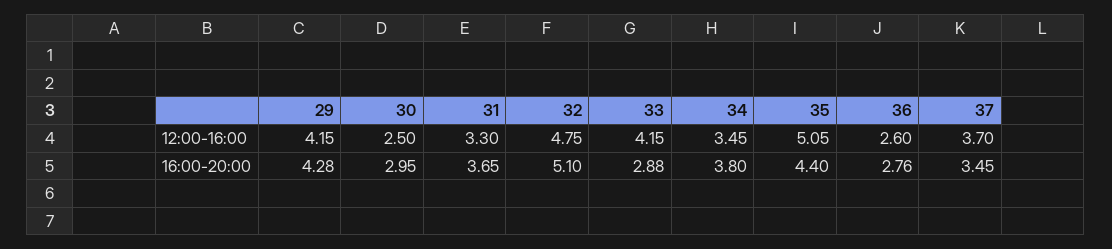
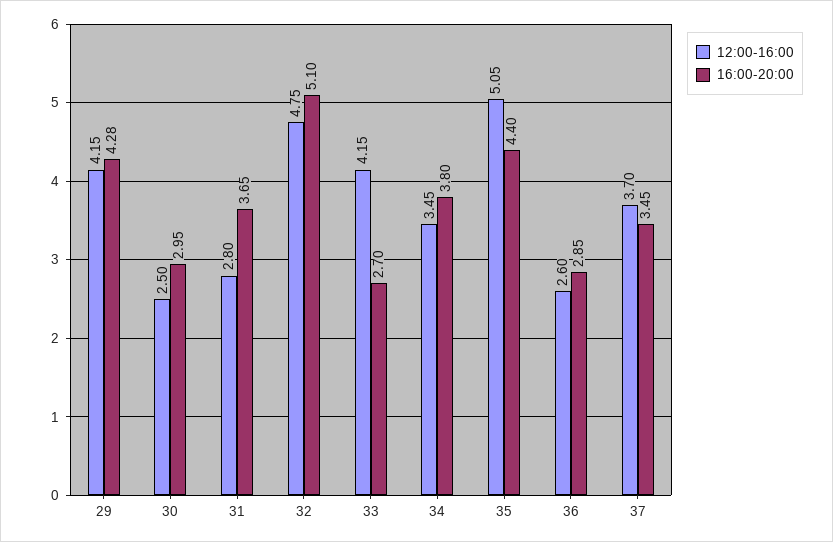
12:00-16:00, 31: 3.3 -> 2.8
16:00-20:00, 33: 2.88 -> 2.7
16:00-20:00, 36: 2.76 -> 2.85

